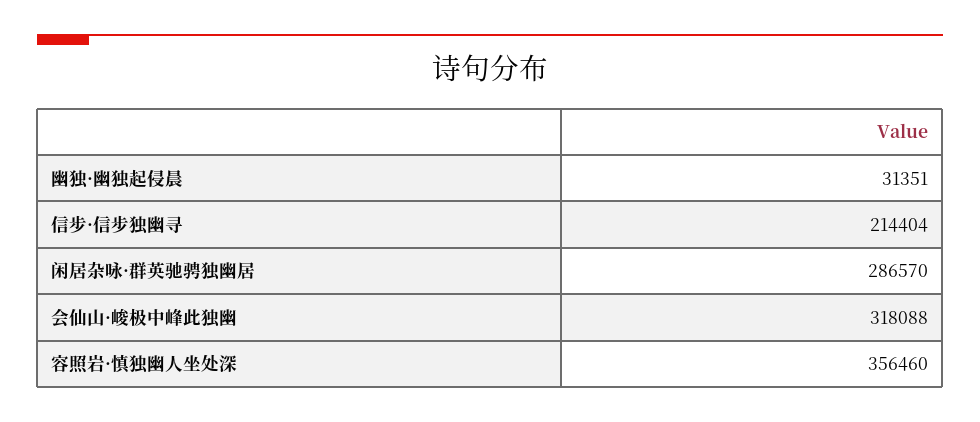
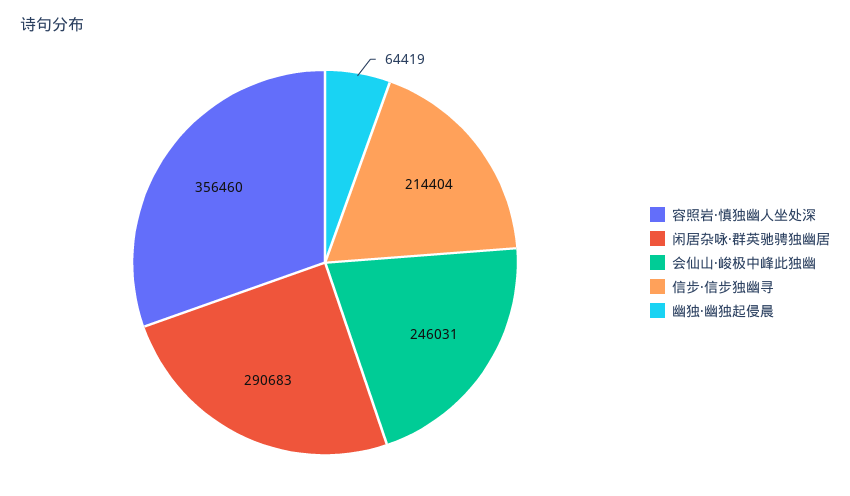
幽独·幽独起侵晨: 31351 -> 64419
闲居杂咏·群英驰骋独幽居: 286570 -> 290683
会仙山·峻极中峰此独幽: 318088 -> 246031

